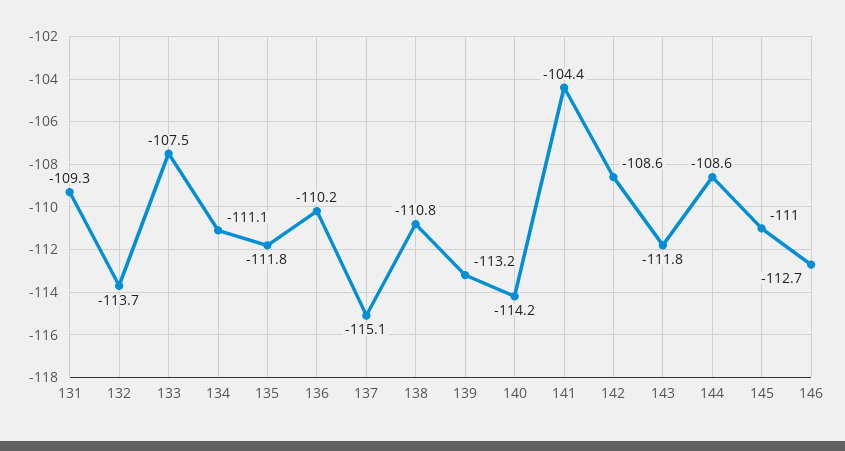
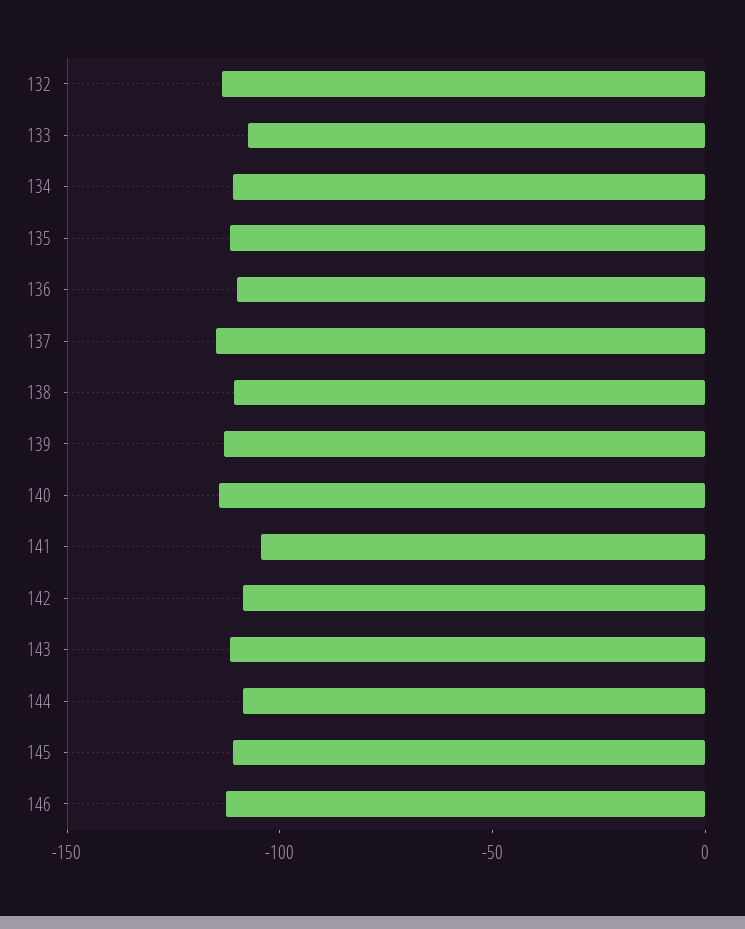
131: -109.3 -> none

